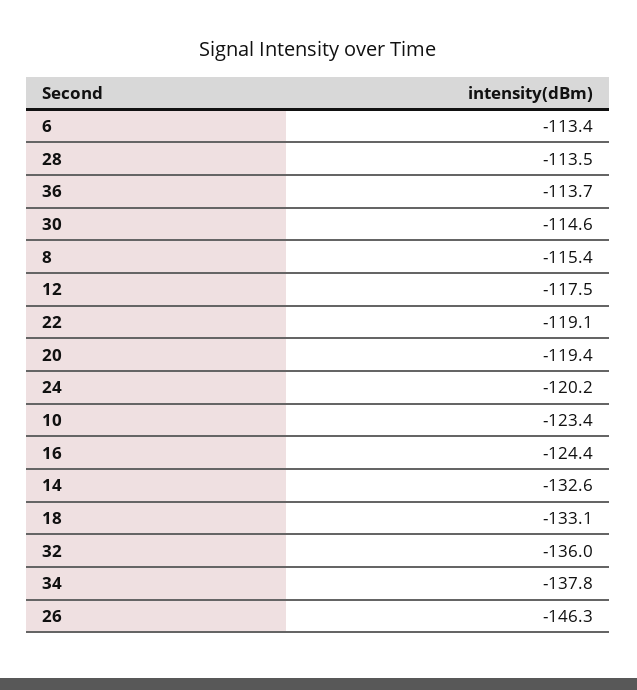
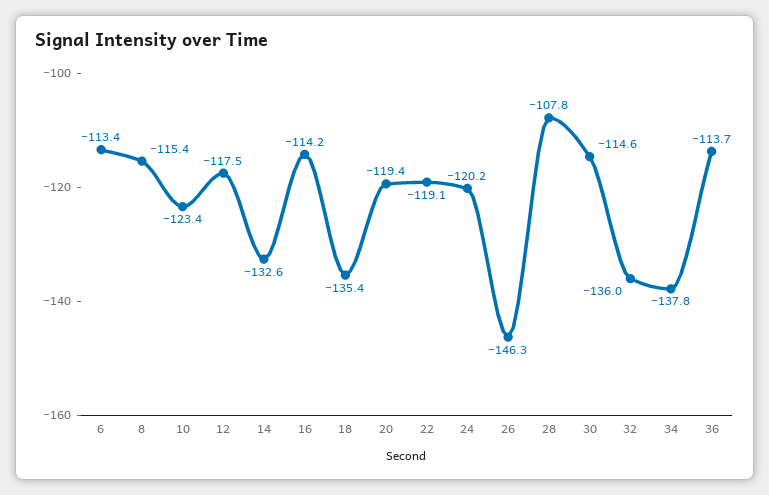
28: -113.5 -> -107.8
16: -124.4 -> -114.2
18: -133.1 -> -135.4

